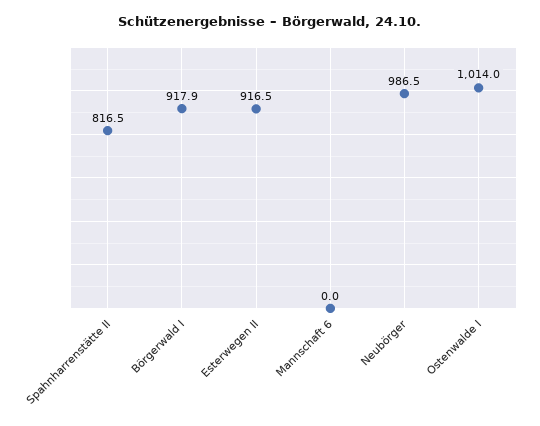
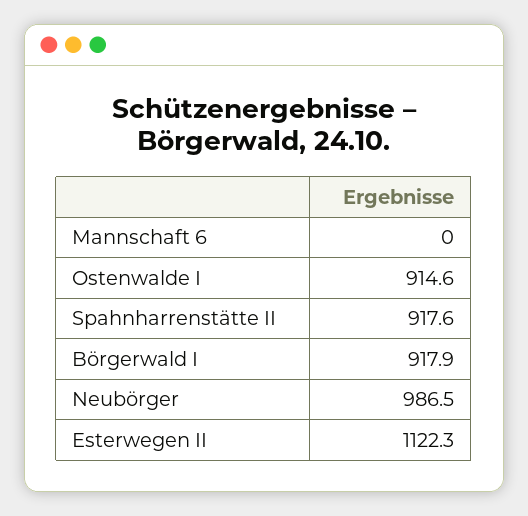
Spahnharrenstätte II: 816.5 -> 917.6
Esterwegen II: 916.5 -> 1122.3
Ostenwalde I: 1014 -> 914.6

